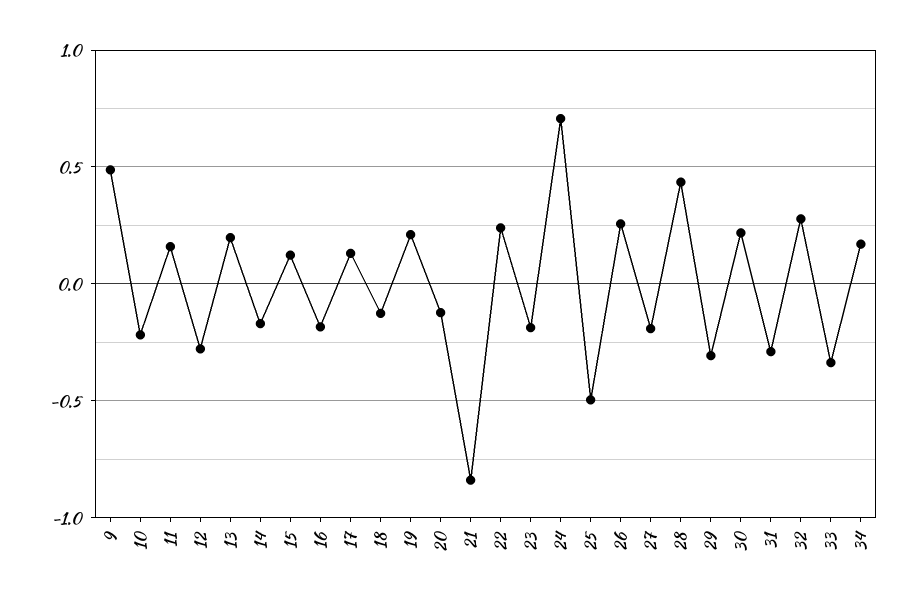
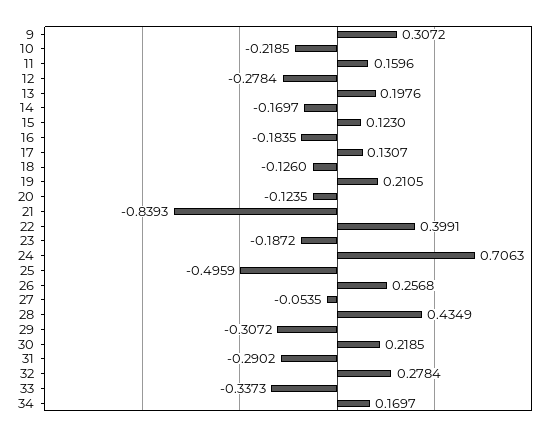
9: 0.5 -> 0.3072
22: 0.25 -> 0.3991
27: -0.2 -> -0.0535

